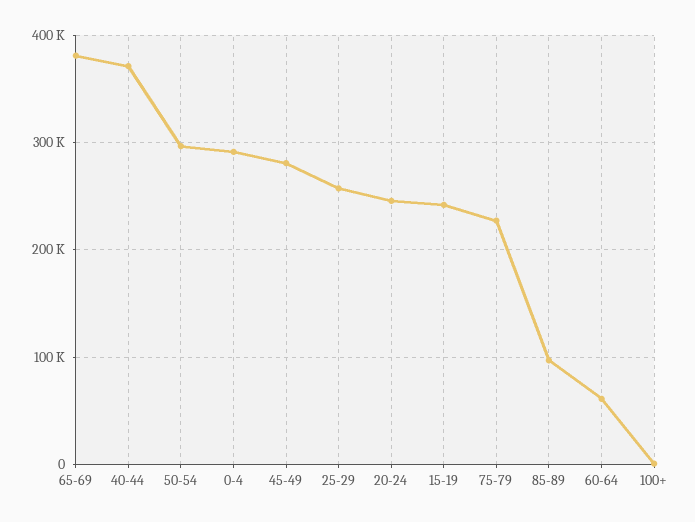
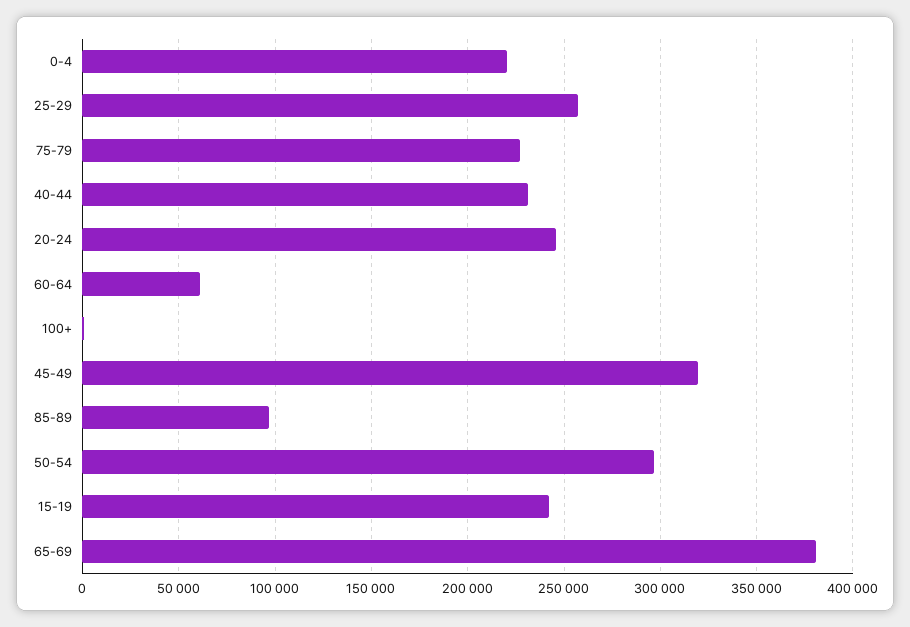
40-44: 370000 -> 230000
0-4: 290000 -> 220000
45-49: 280000 -> 320000

